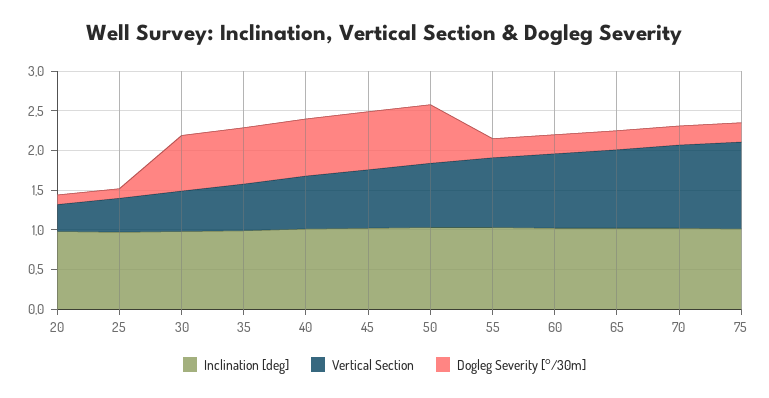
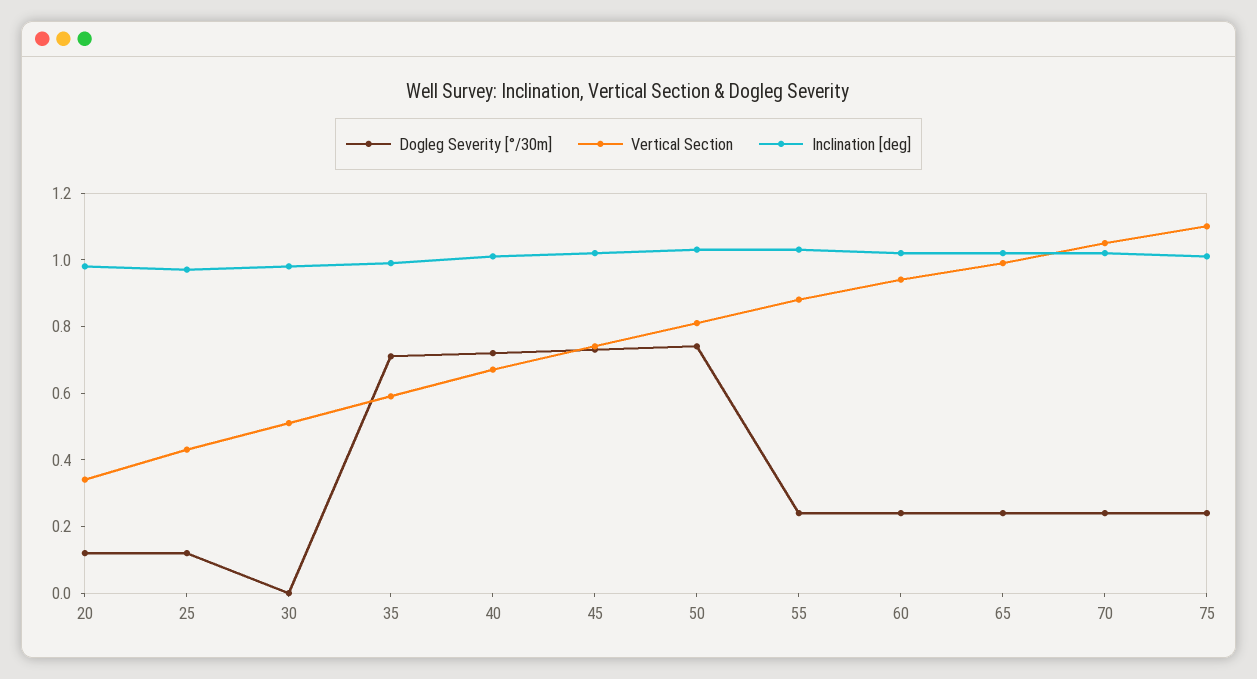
Dogleg Severity [°/30m], 30: 0.75 -> 0

